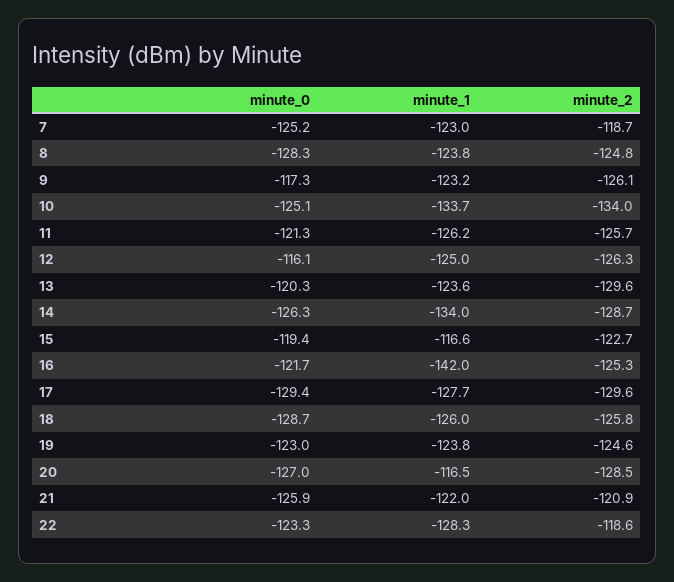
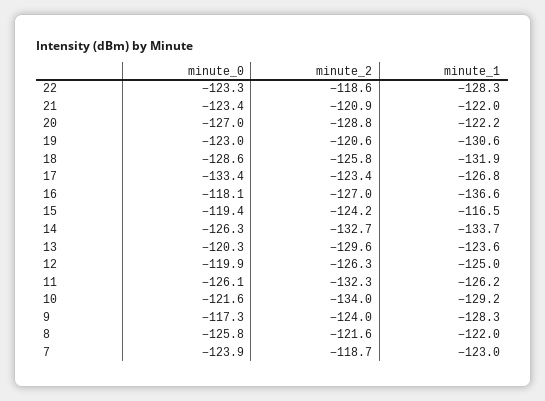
minute_0, 7: -125.2 -> -123.9
minute_0, 8: -128.3 -> -125.8
minute_1, 8: -123.8 -> -122
minute_2, 8: -124.8 -> -121.6
minute_1, 9: -123.2 -> -128.3
minute_2, 9: -126.1 -> -124
minute_0, 10: -125.1 -> -121.6
minute_1, 10: -133.7 -> -129.2
minute_0, 11: -121.3 -> -126.1
minute_2, 11: -125.7 -> -132.3
minute_0, 12: -116.1 -> -119.9
minute_1, 14: -134 -> -133.7
minute_2, 14: -128.7 -> -132.7
minute_1, 15: -116.6 -> -116.5
minute_2, 15: -122.7 -> -124.2
minute_0, 16: -121.7 -> -118.1
minute_1, 16: -142 -> -136.6
minute_2, 16: -125.3 -> -127
minute_0, 17: -129.4 -> -133.4
minute_1, 17: -127.7 -> -126.8
minute_2, 17: -129.6 -> -123.4
minute_0, 18: -128.7 -> -128.6
minute_1, 18: -126 -> -131.9
minute_1, 19: -123.8 -> -130.6
minute_2, 19: -124.6 -> -120.6
minute_1, 20: -116.5 -> -122.2
minute_2, 20: -128.5 -> -128.8
minute_0, 21: -125.9 -> -123.4

